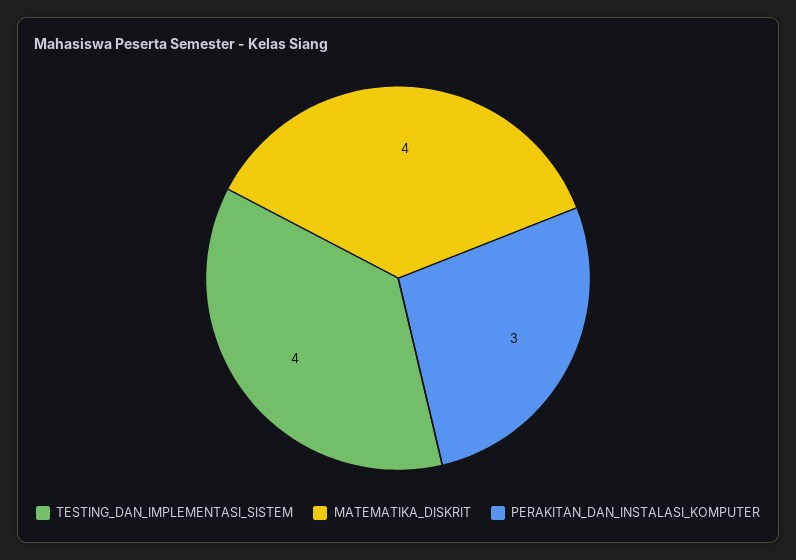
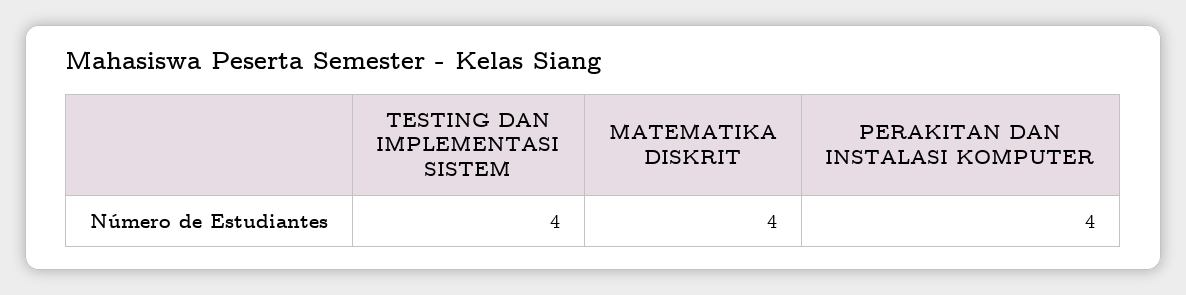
PERAKITAN_DAN_INSTALASI_KOMPUTER: 3 -> 4

